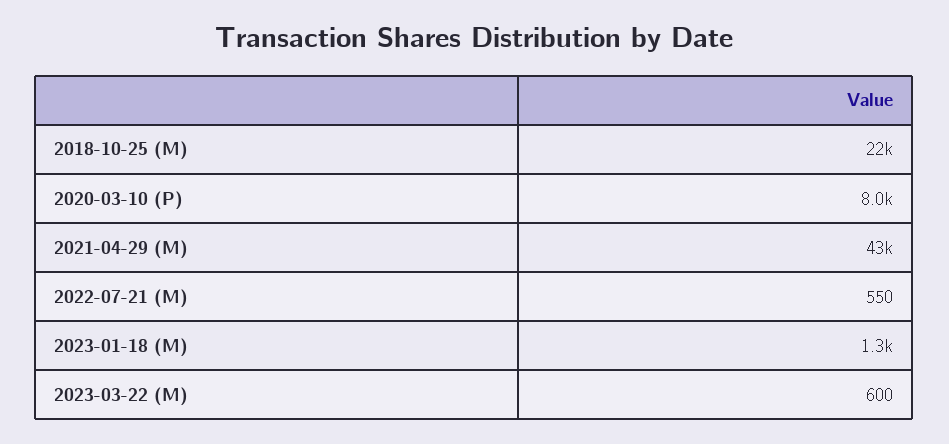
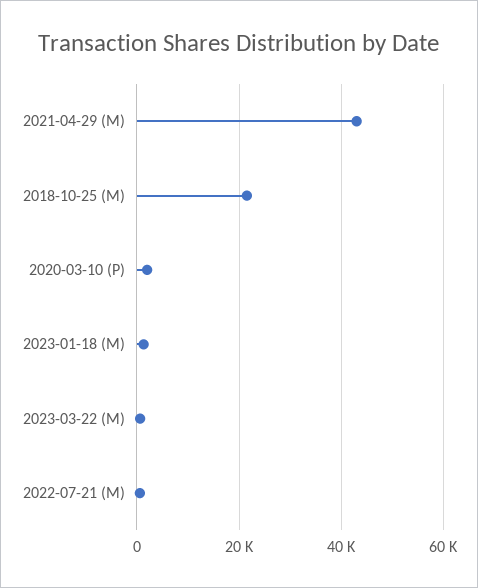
2020-03-10 (P): 8000 -> 2000

